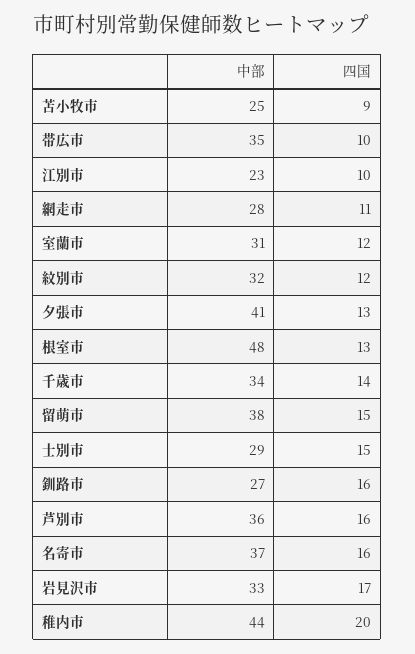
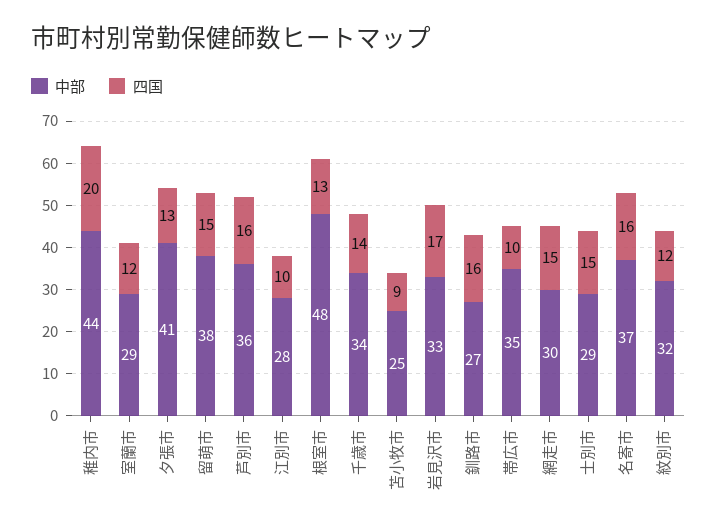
中部, 江別市: 23 -> 28
中部, 網走市: 28 -> 30
四国, 網走市: 11 -> 15
中部, 室蘭市: 31 -> 29

